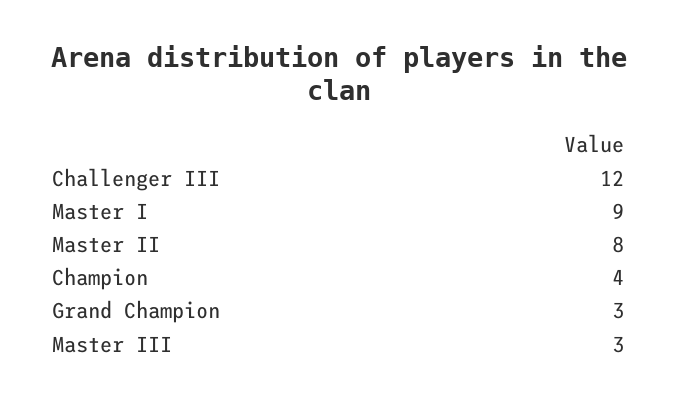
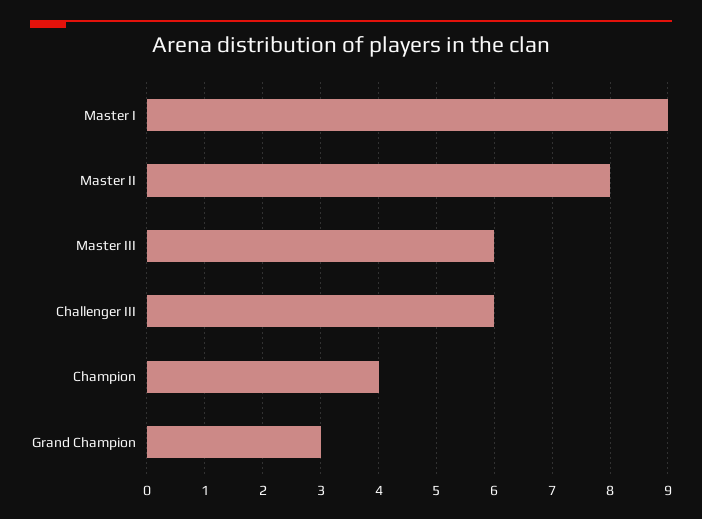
Challenger III: 12 -> 6
Master III: 3 -> 6

